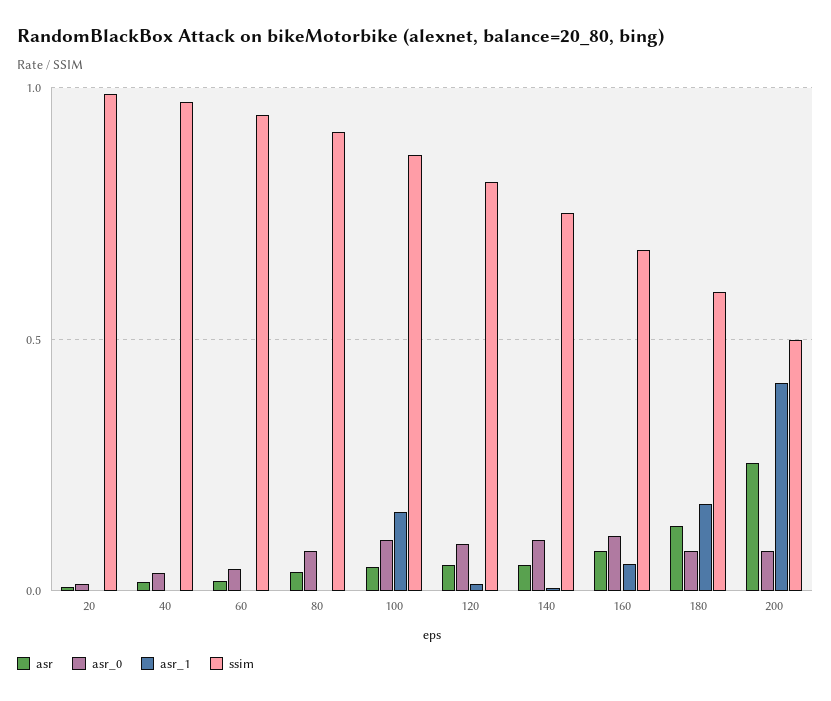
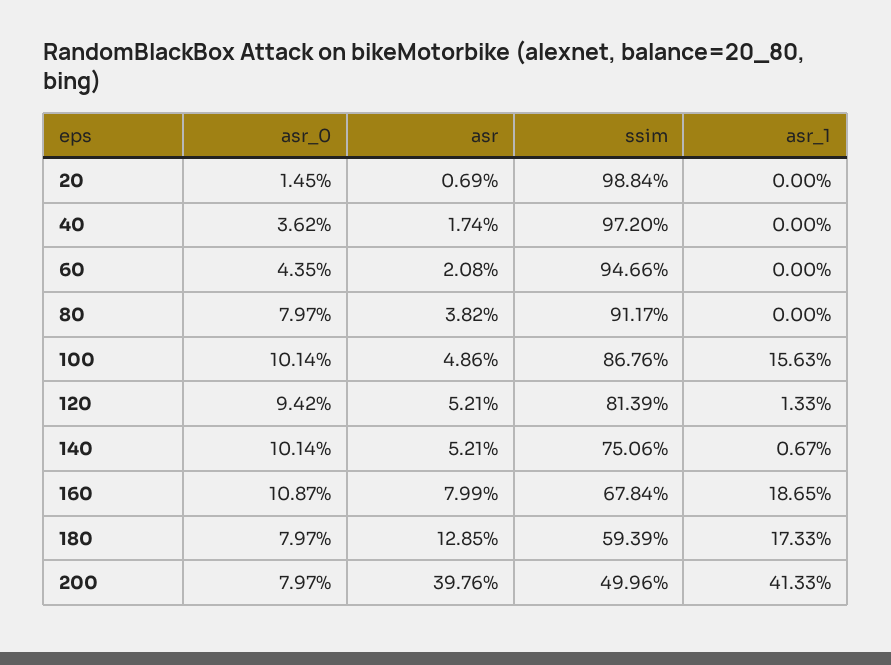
asr_1, 160: 0.05 -> 0.1865
asr, 200: 0.25 -> 0.3976

